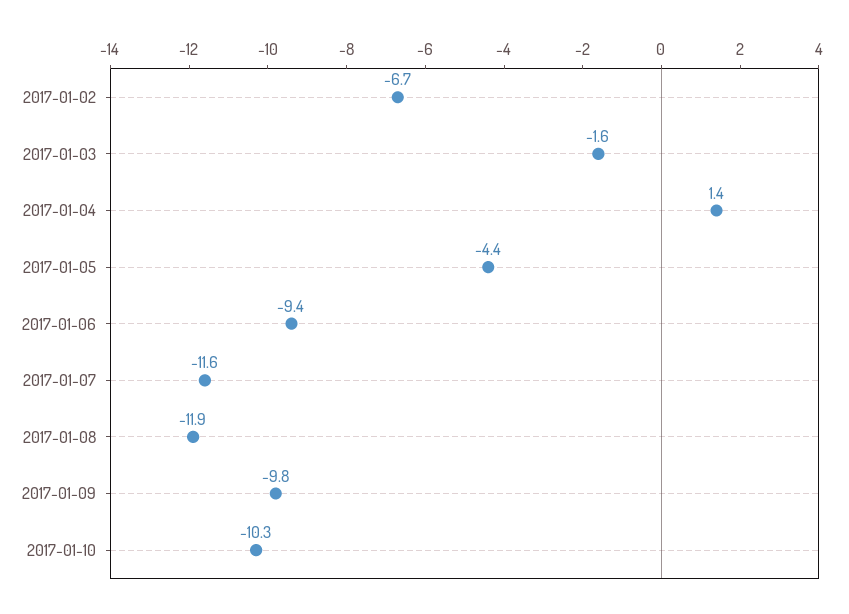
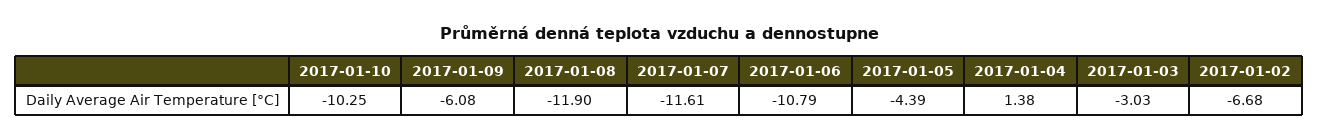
2017-01-03: -1.6 -> -3.03
2017-01-06: -9.4 -> -10.79
2017-01-09: -9.8 -> -6.08

